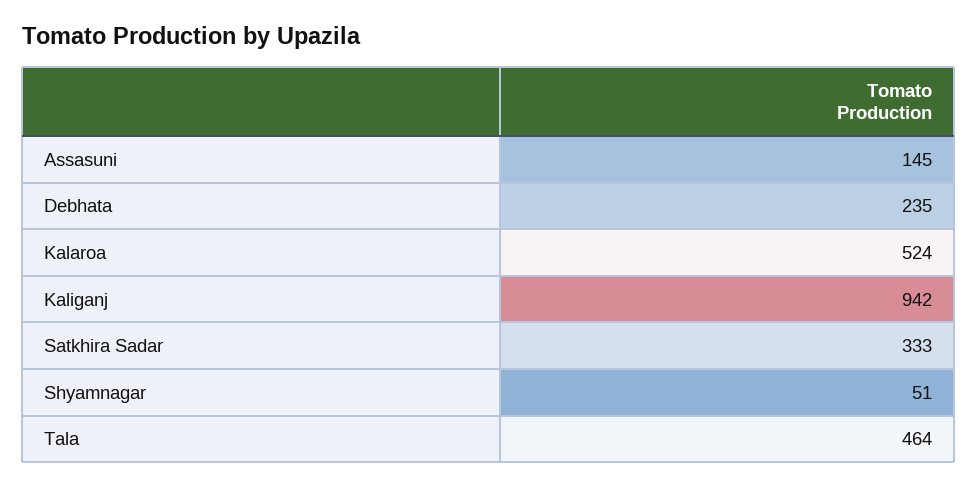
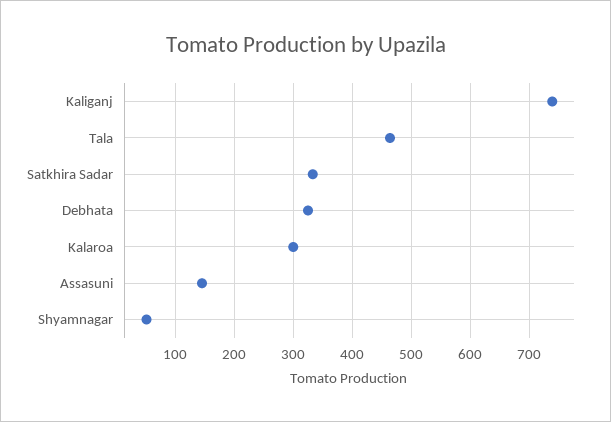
Debhata: 235 -> 320
Kalaroa: 524 -> 300
Kaliganj: 942 -> 740

